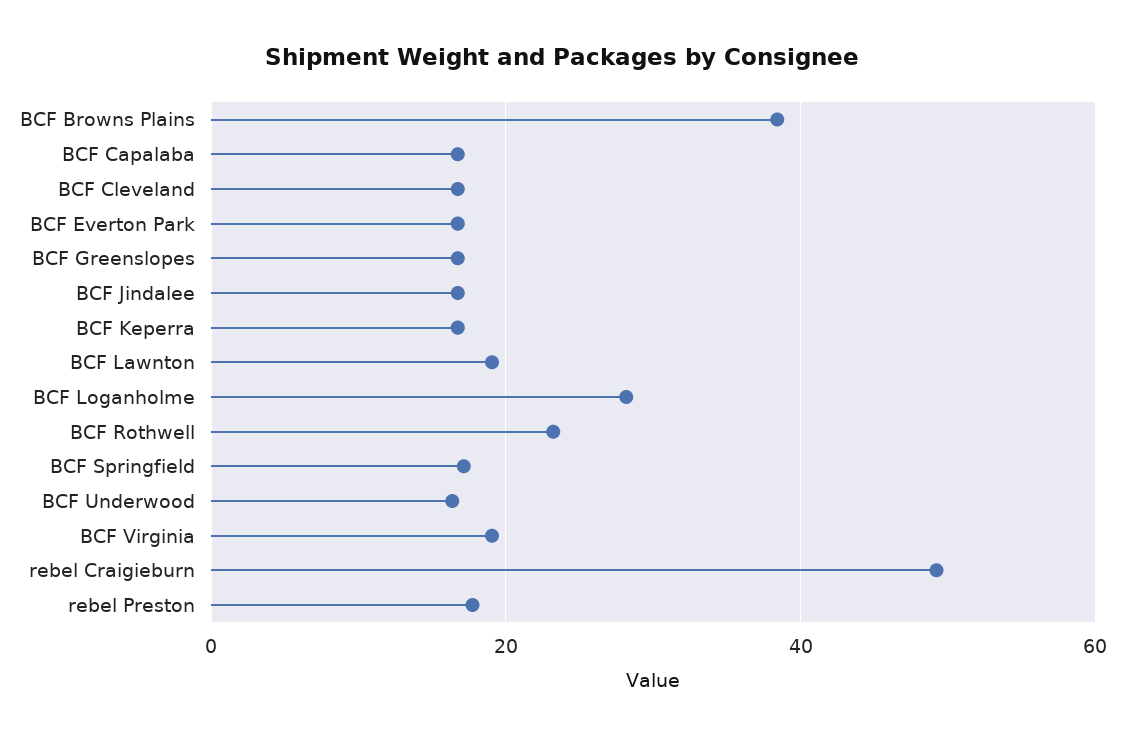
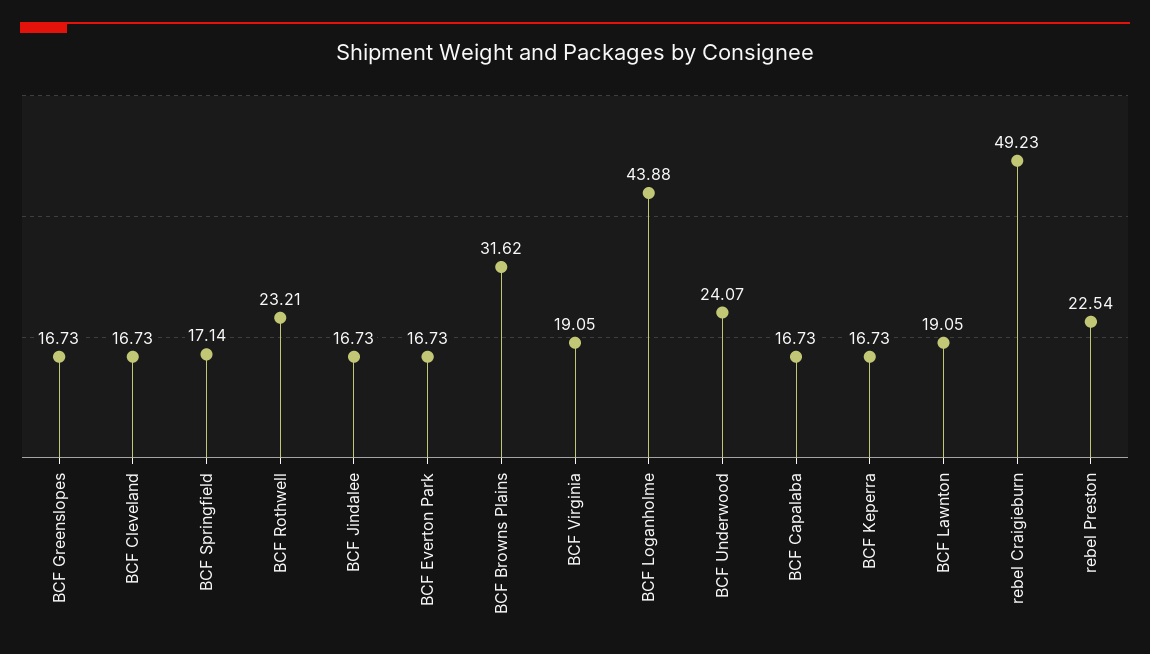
BCF Browns Plains: 38 -> 31.62
BCF Loganholme: 28 -> 43.88
BCF Underwood: 16 -> 24.07
rebel Preston: 18 -> 22.54

